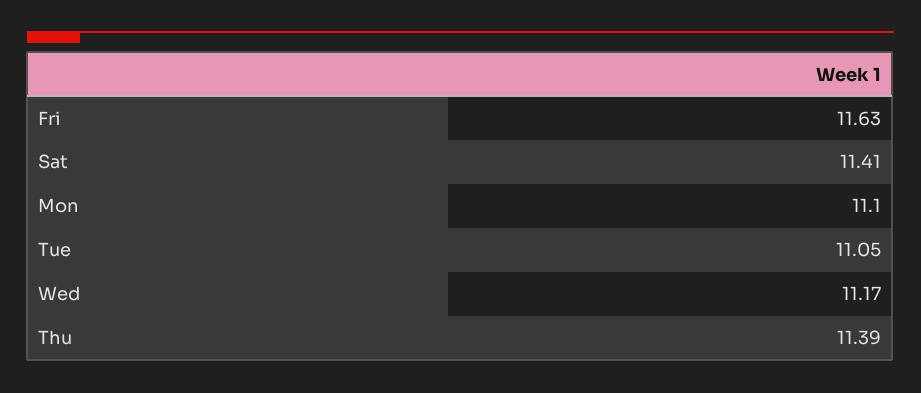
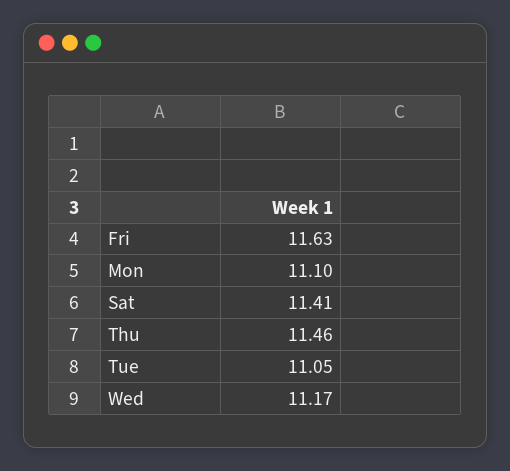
Thu: 11.39 -> 11.46

